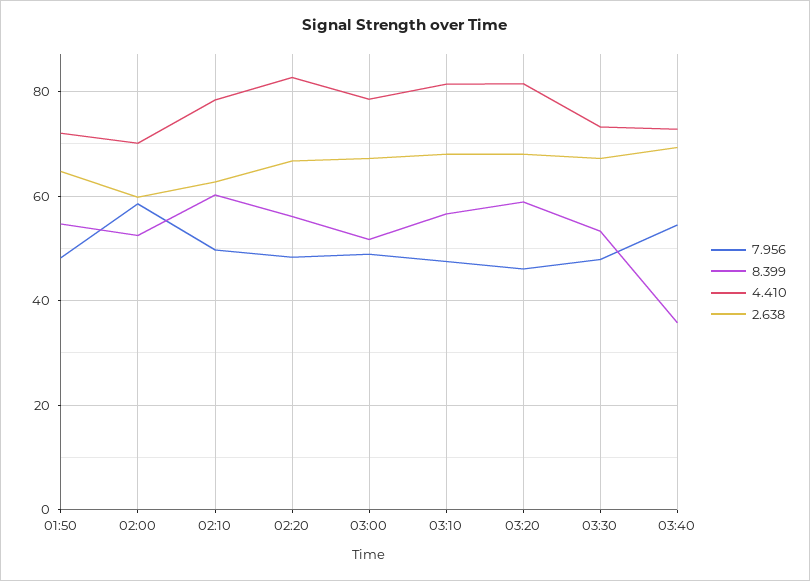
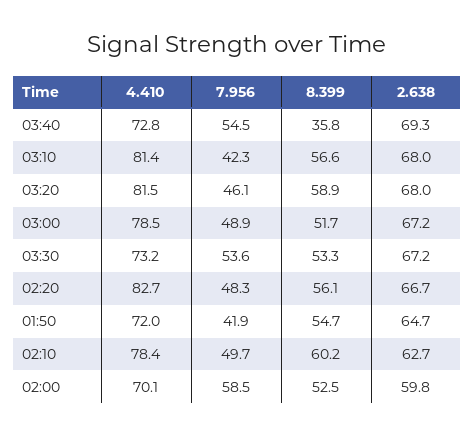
7.956, 01:50: 48 -> 41.9
7.956, 03:10: 48 -> 42.3
7.956, 03:30: 48 -> 53.6

